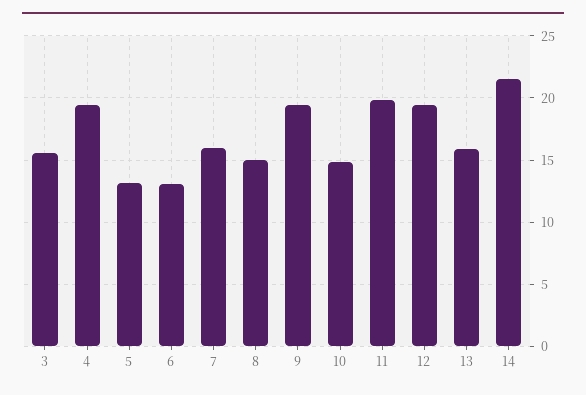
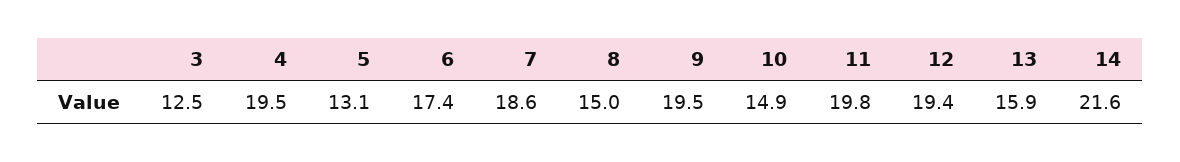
3: 15.5 -> 12.5
6: 13 -> 17.4
7: 16 -> 18.6

